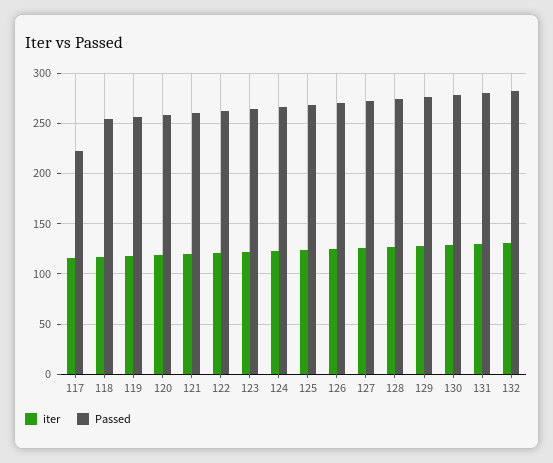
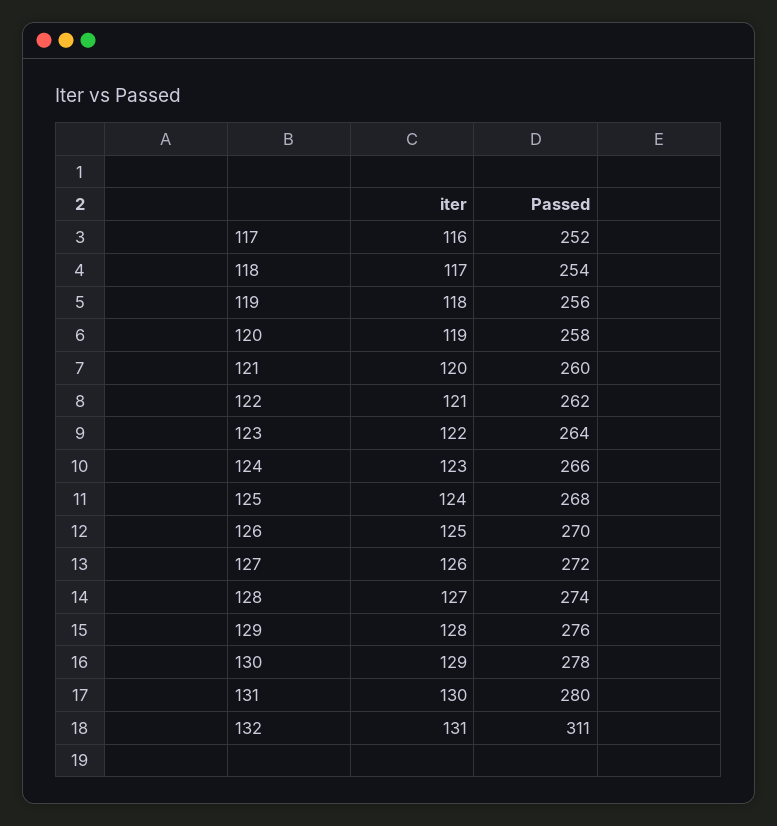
Passed, 117: 220 -> 252
Passed, 132: 280 -> 311

